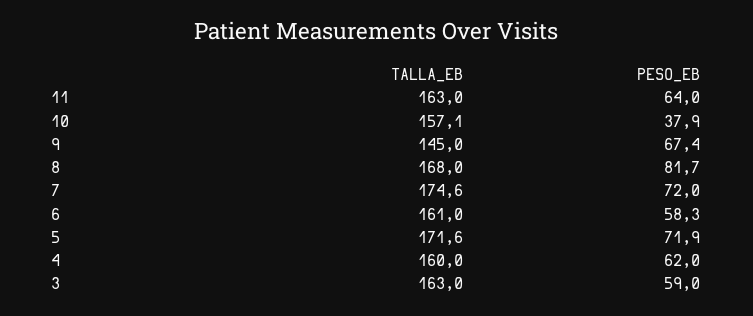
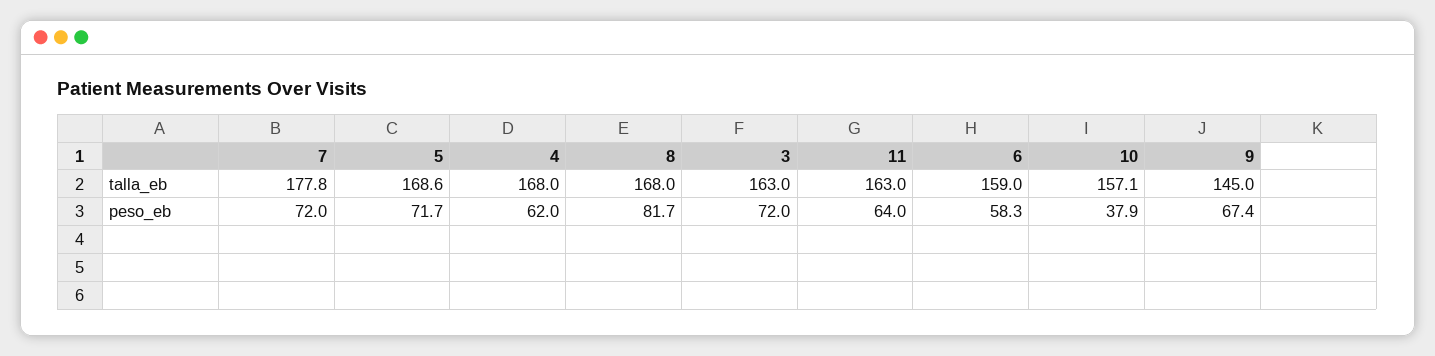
TALLA_EB, 7: 174.6 -> 177.8
TALLA_EB, 6: 161 -> 159
TALLA_EB, 5: 171.6 -> 168.6
PESO_EB, 5: 71.9 -> 71.7
TALLA_EB, 4: 160 -> 168
PESO_EB, 3: 59 -> 72

